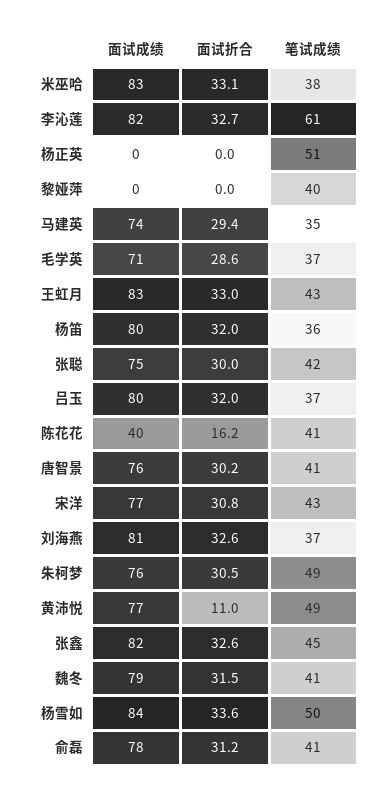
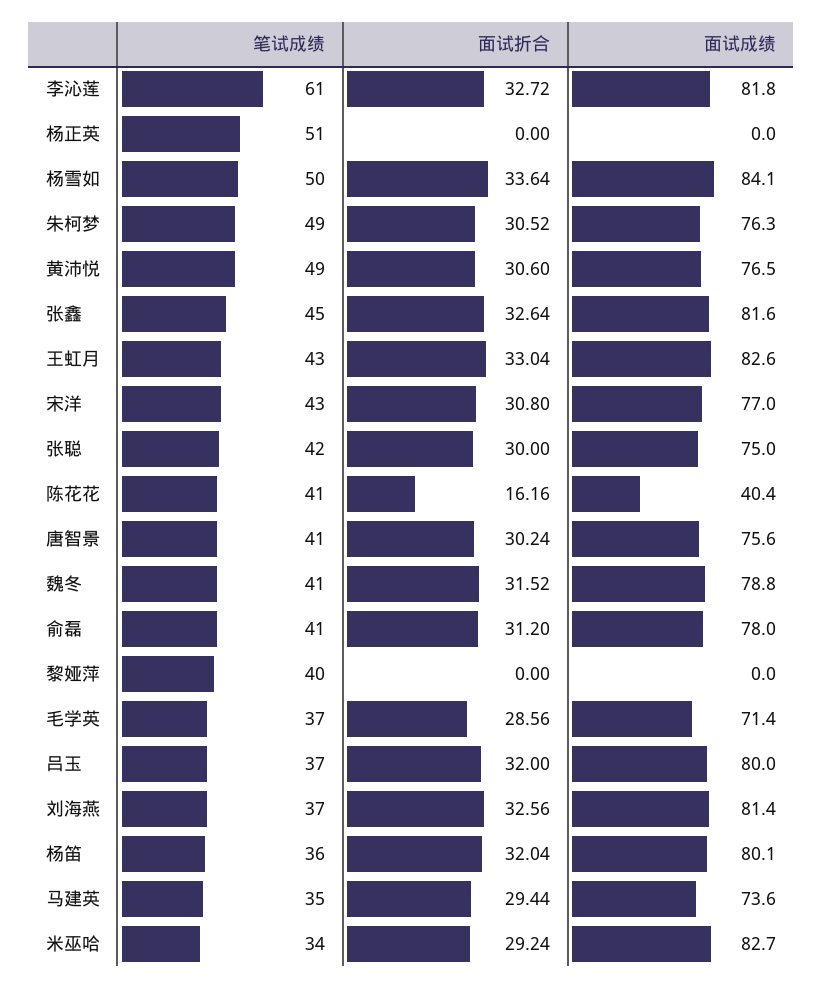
面试折合, 米巫哈: 33.1 -> 29.24
笔试成绩, 米巫哈: 38 -> 34
面试折合, 黄沛悦: 11 -> 30.6

